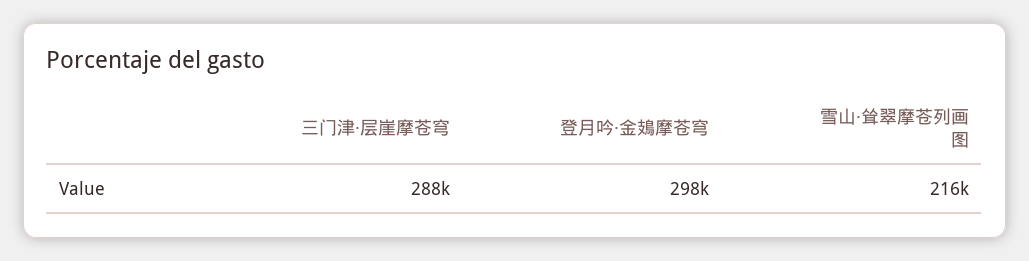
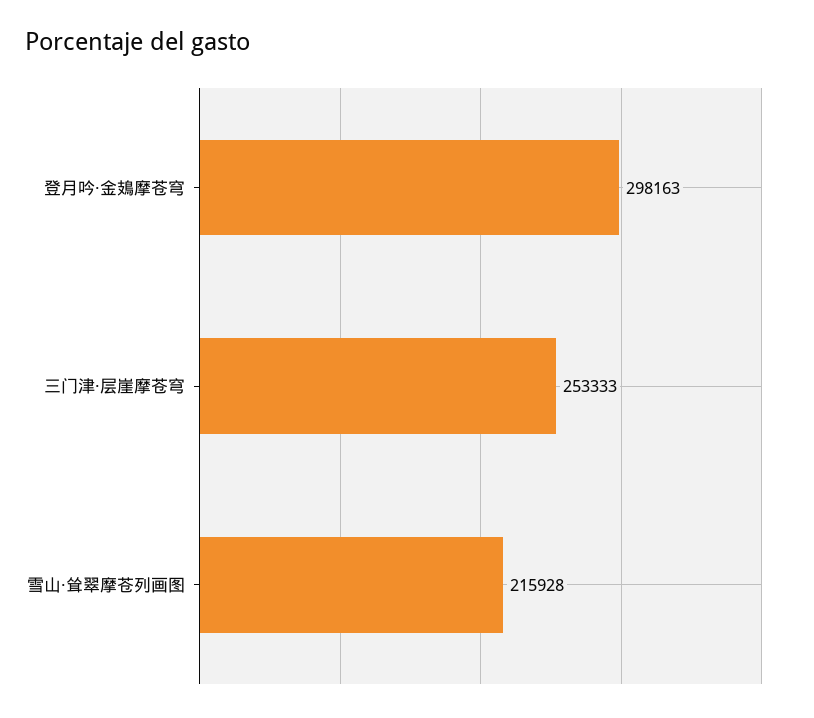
三门津·层崖摩苍穹: 288000 -> 253333

